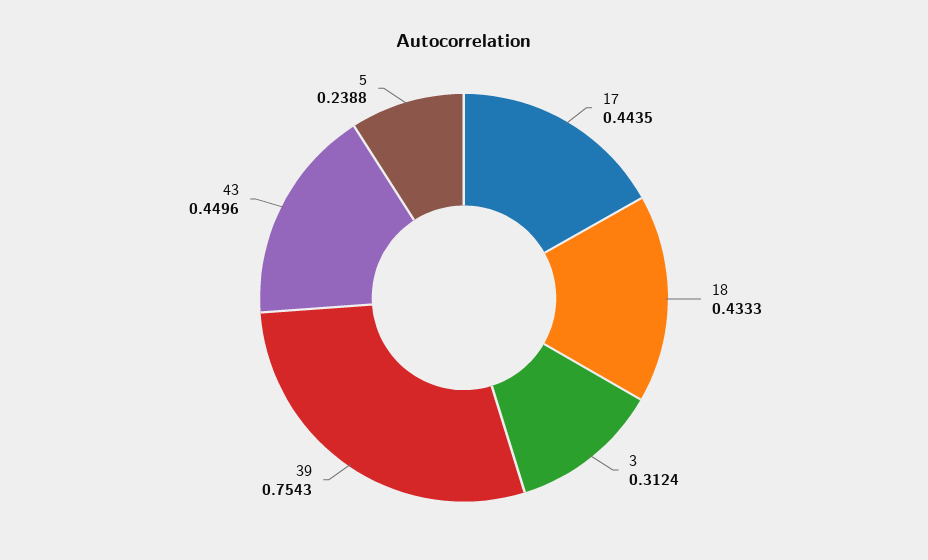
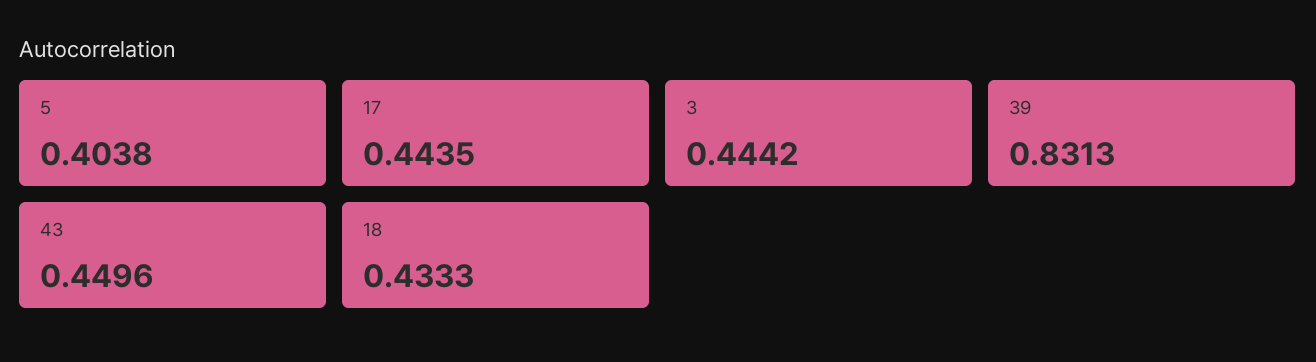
3: 0.3124 -> 0.4442
39: 0.7543 -> 0.8313
5: 0.2388 -> 0.4038

